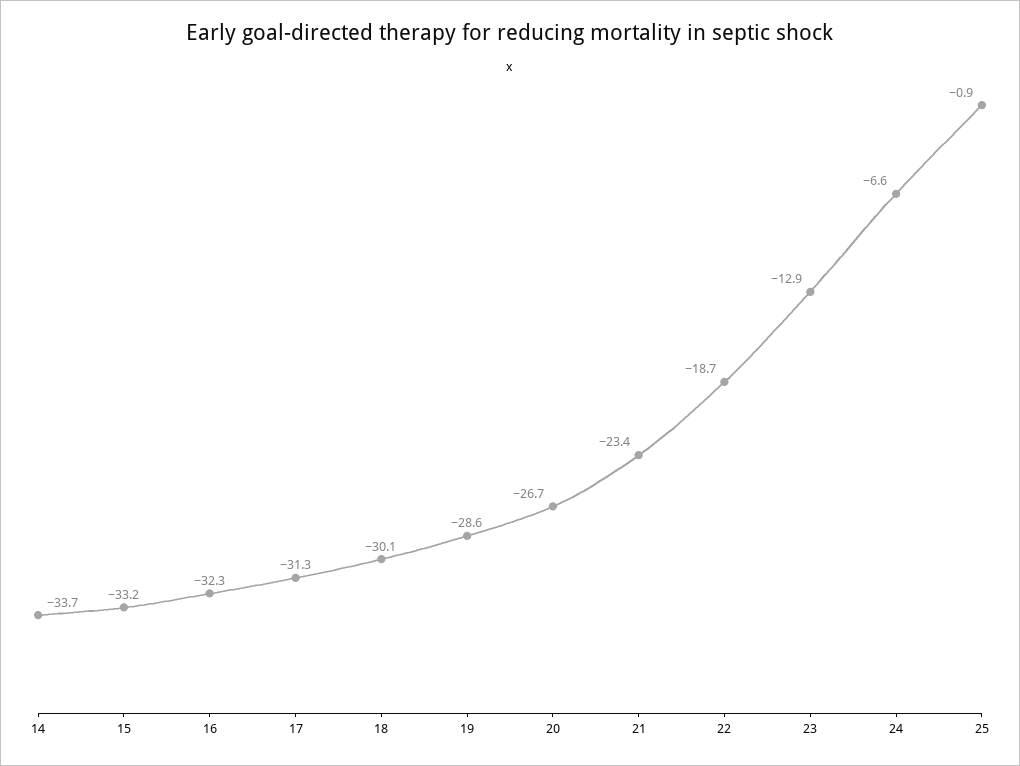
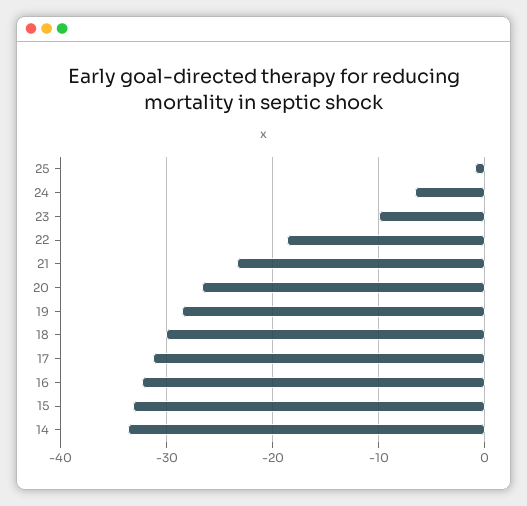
23: -12.9 -> -10

